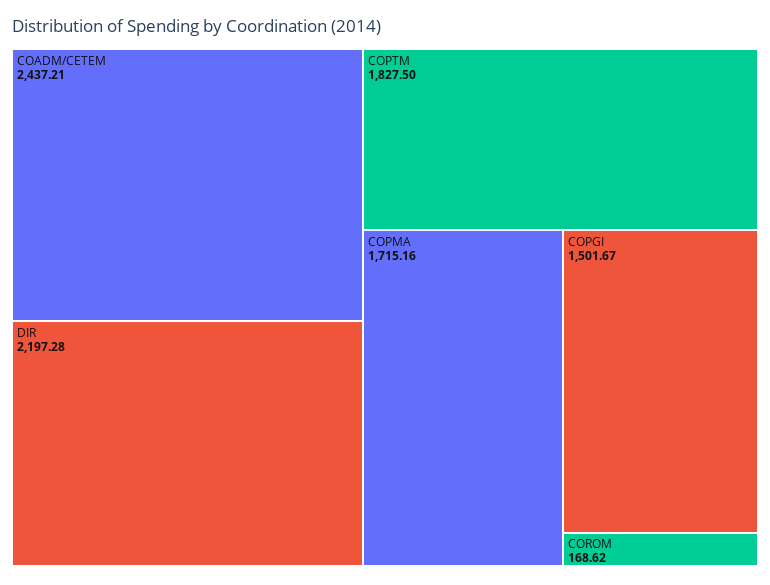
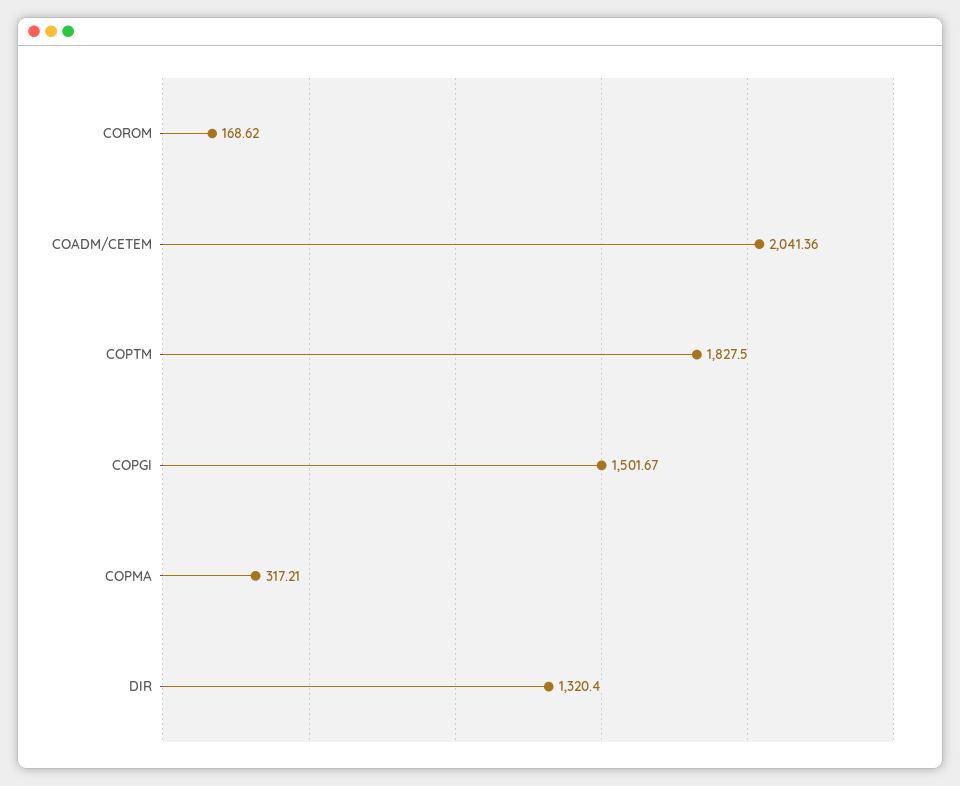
COADM/CETEM: 2437.21 -> 2041.36
DIR: 2197.28 -> 1320.4
COPMA: 1715.16 -> 317.21

